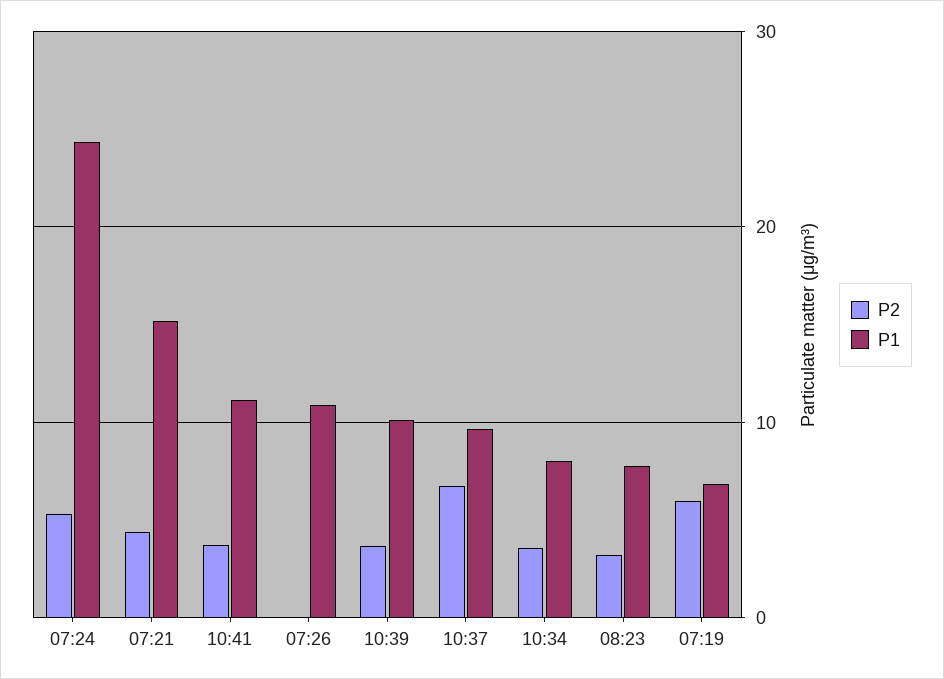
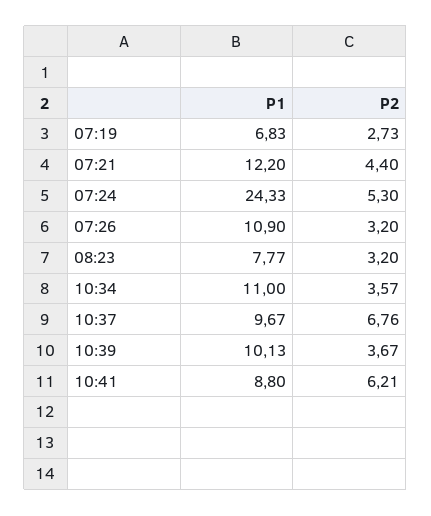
P1, 07:21: 15 -> 12.2
P2, 10:41: 4 -> 6.21
P1, 10:41: 11 -> 8.8
P2, 07:26: 0 -> 3.2
P1, 10:34: 8 -> 11
P2, 07:19: 6 -> 2.73

